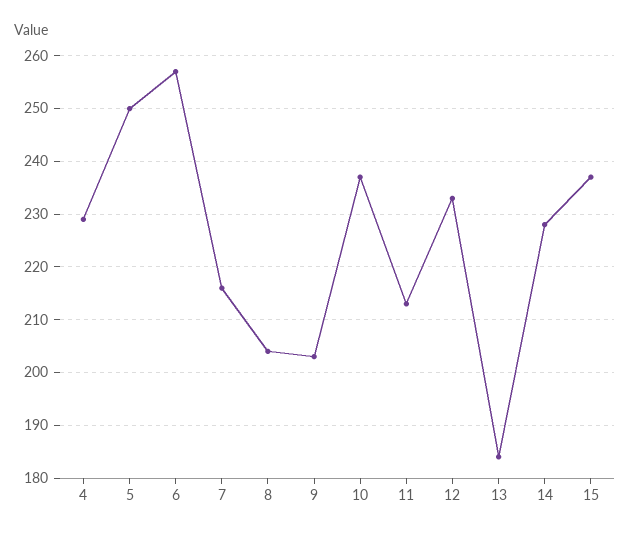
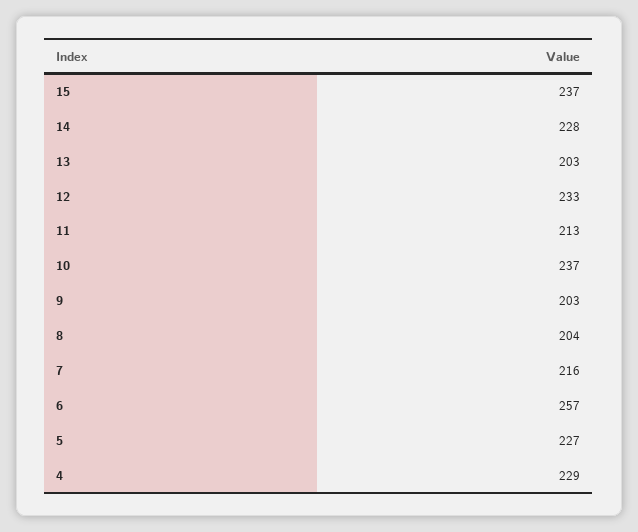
5: 250 -> 227
13: 185 -> 203

